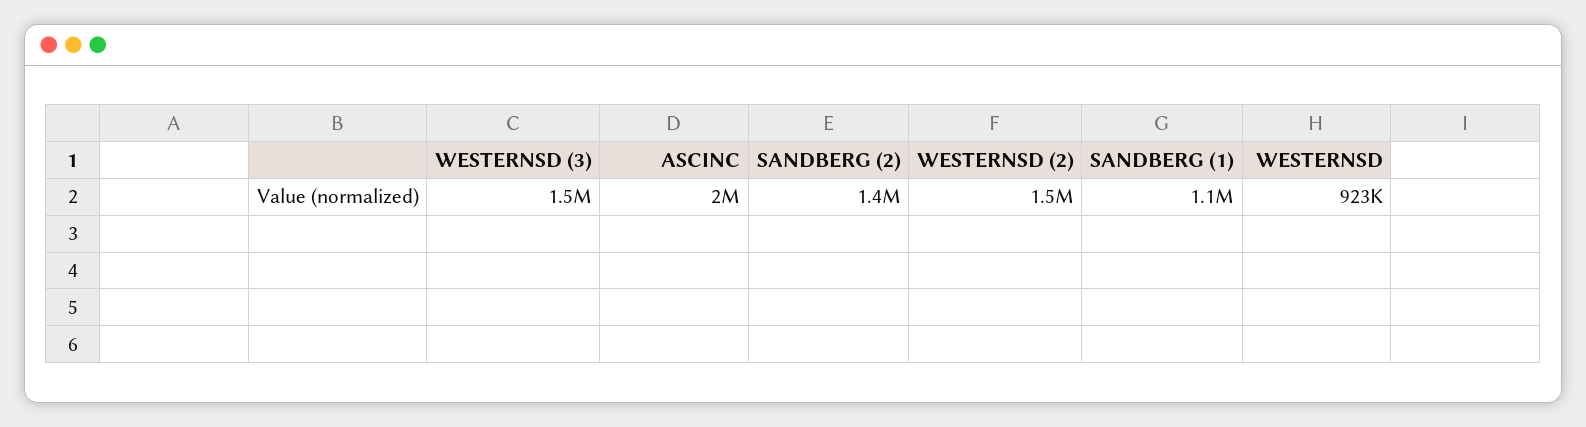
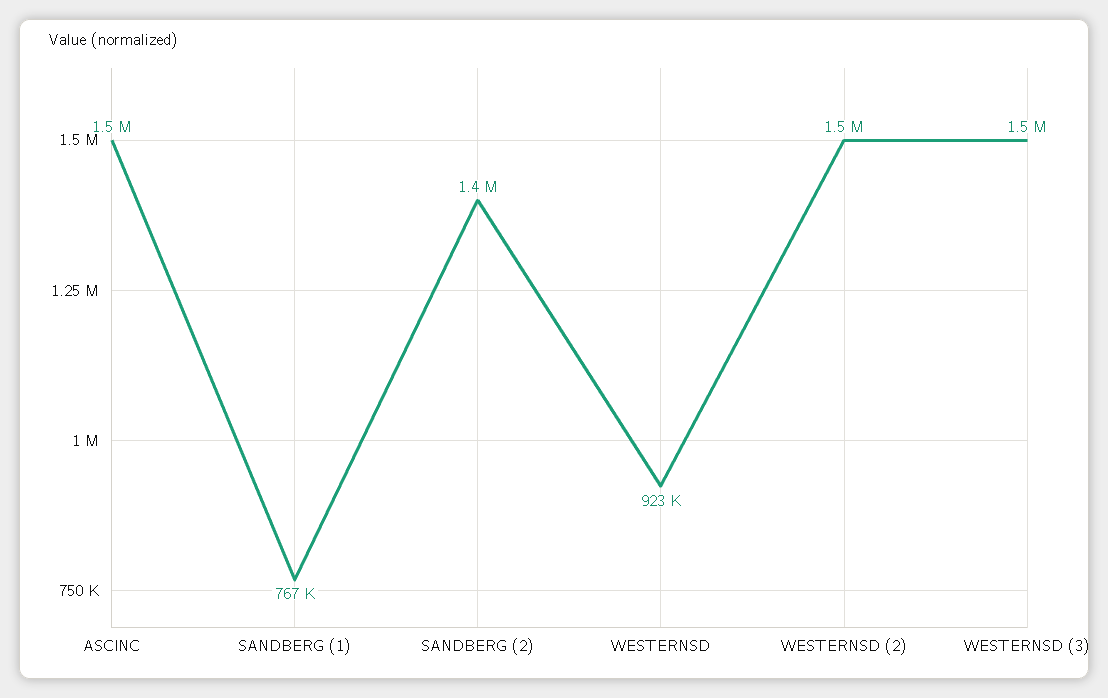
ASCINC: 2000000 -> 1500000
SANDBERG (1): 1100000 -> 767000

